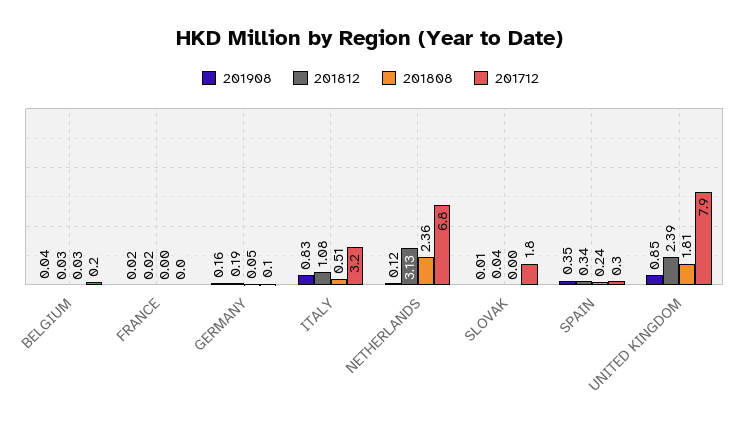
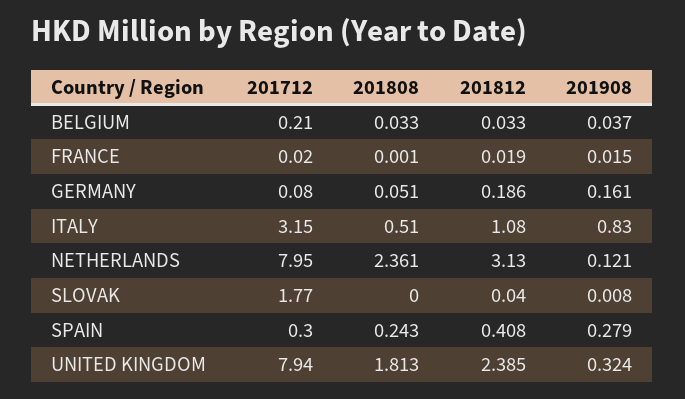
201712, NETHERLANDS: 6.8 -> 7.95
201908, SPAIN: 0.35 -> 0.279
201812, SPAIN: 0.34 -> 0.408
201908, UNITED KINGDOM: 0.85 -> 0.324

